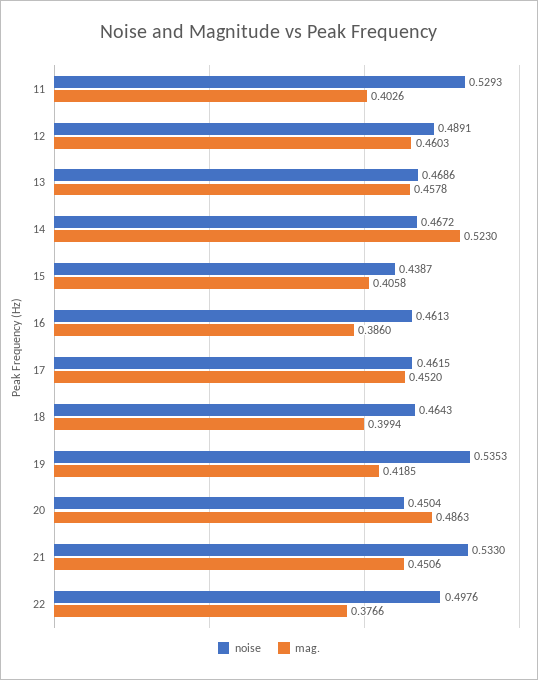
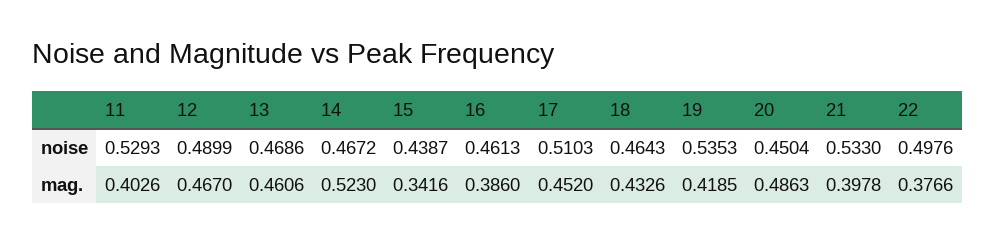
noise, 12: 0.4891 -> 0.4899
mag., 12: 0.4603 -> 0.467
mag., 13: 0.4578 -> 0.4606
mag., 15: 0.4058 -> 0.3416
noise, 17: 0.4615 -> 0.5103
mag., 18: 0.3994 -> 0.4326
mag., 21: 0.4506 -> 0.3978

